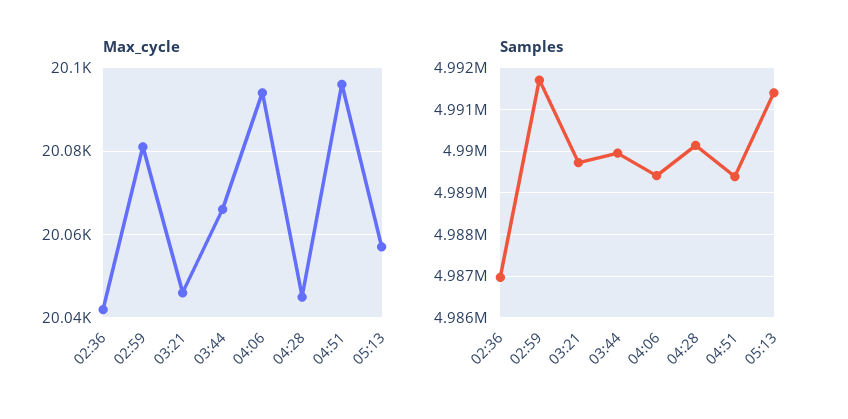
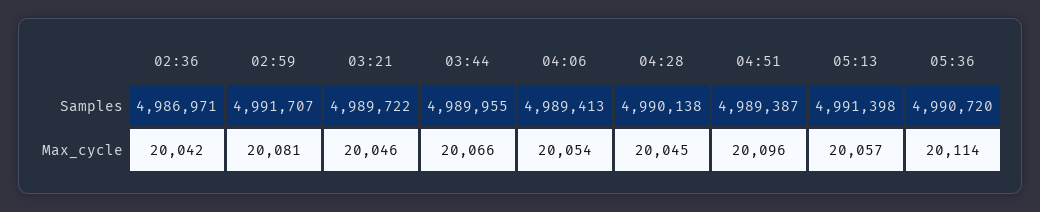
Max_cycle, 04:06: 20095 -> 20054
Samples, 05:36: none -> 4990720
Max_cycle, 05:36: none -> 20114

